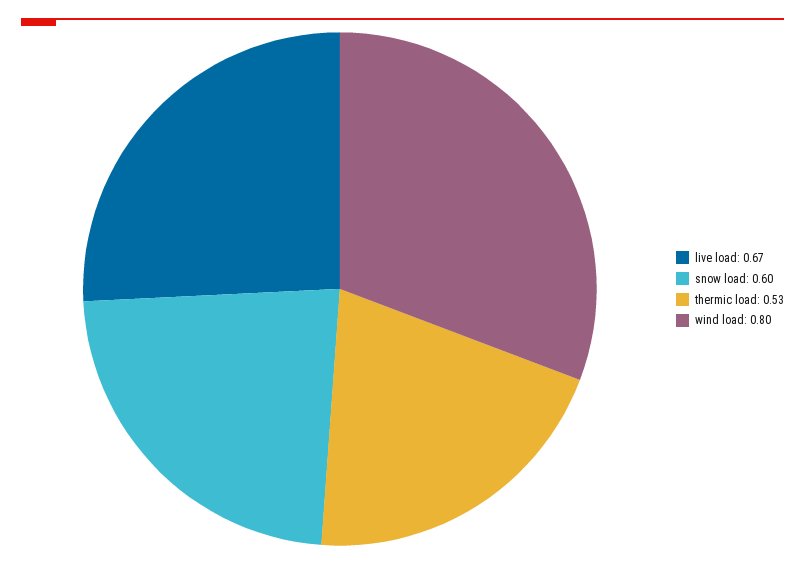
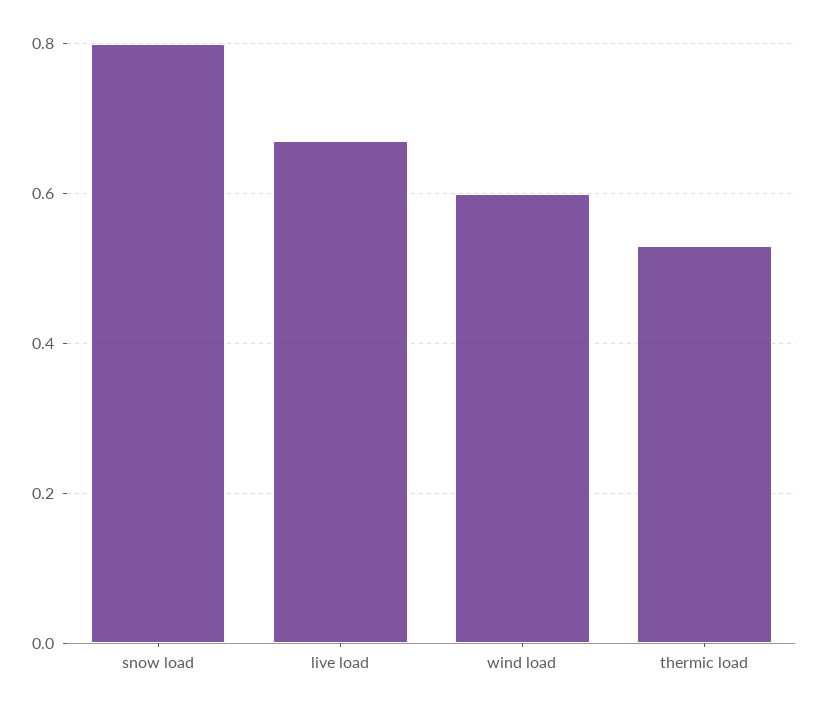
snow load: 0.6 -> 0.8
wind load: 0.8 -> 0.6

